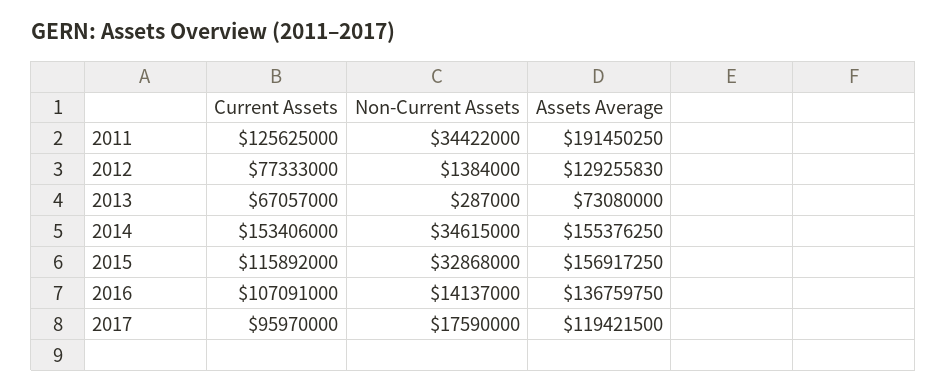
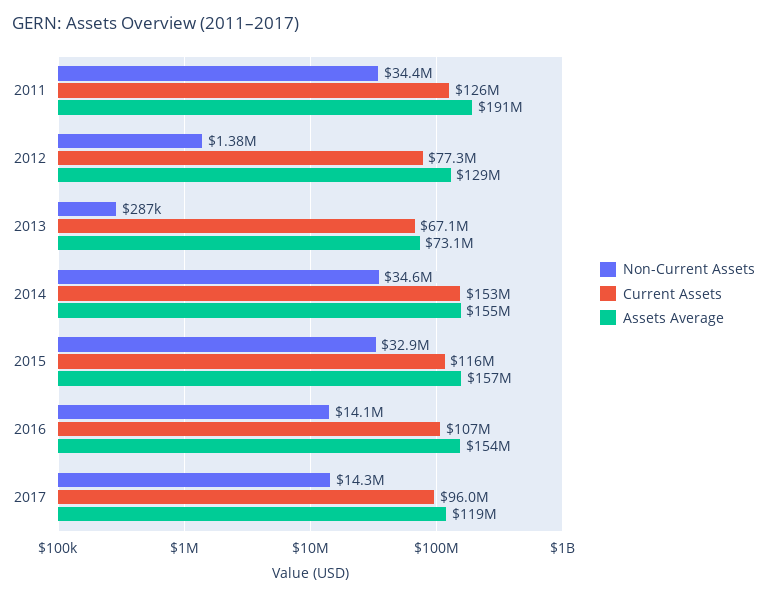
Assets Average, 2016: 136759750 -> 154000000
Non-Current Assets, 2017: 17590000 -> 14300000

